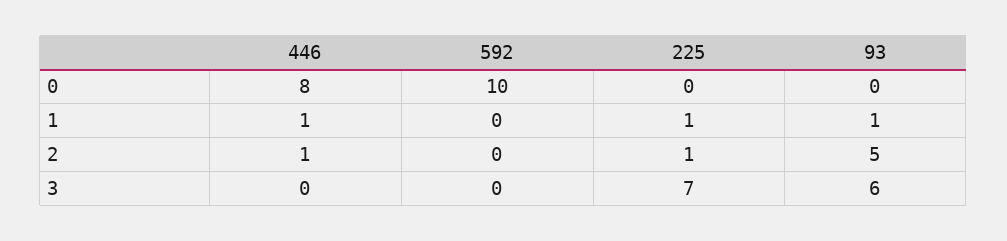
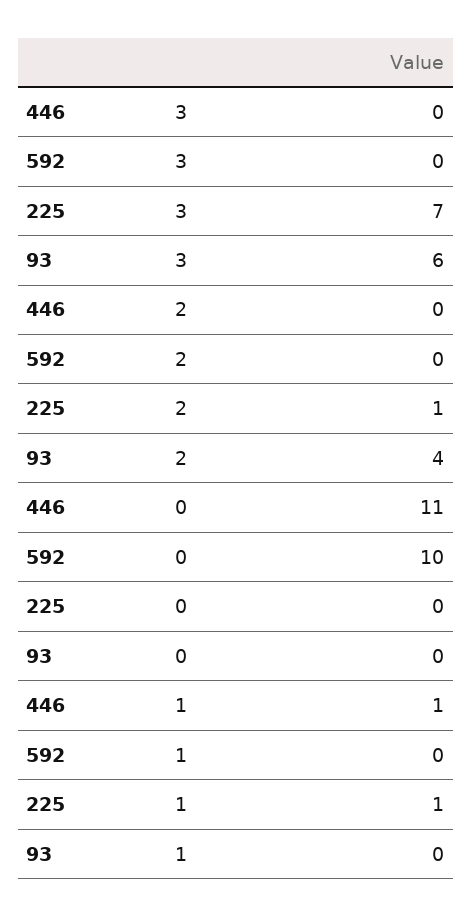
446, 0: 8 -> 11
93, 1: 1 -> 0
446, 2: 1 -> 0
93, 2: 5 -> 4

